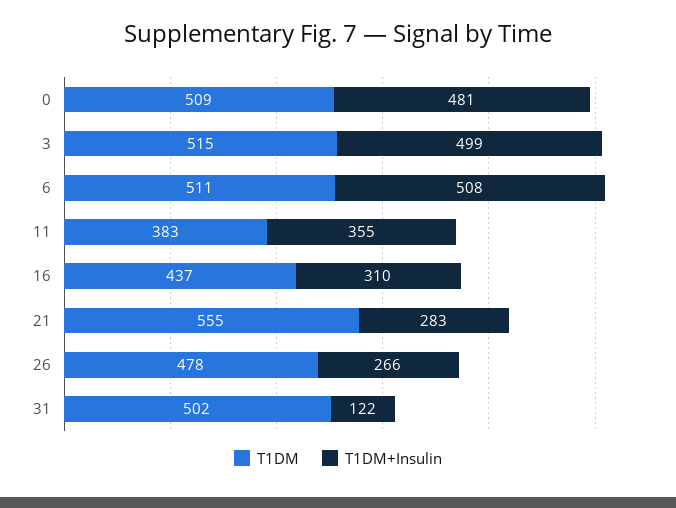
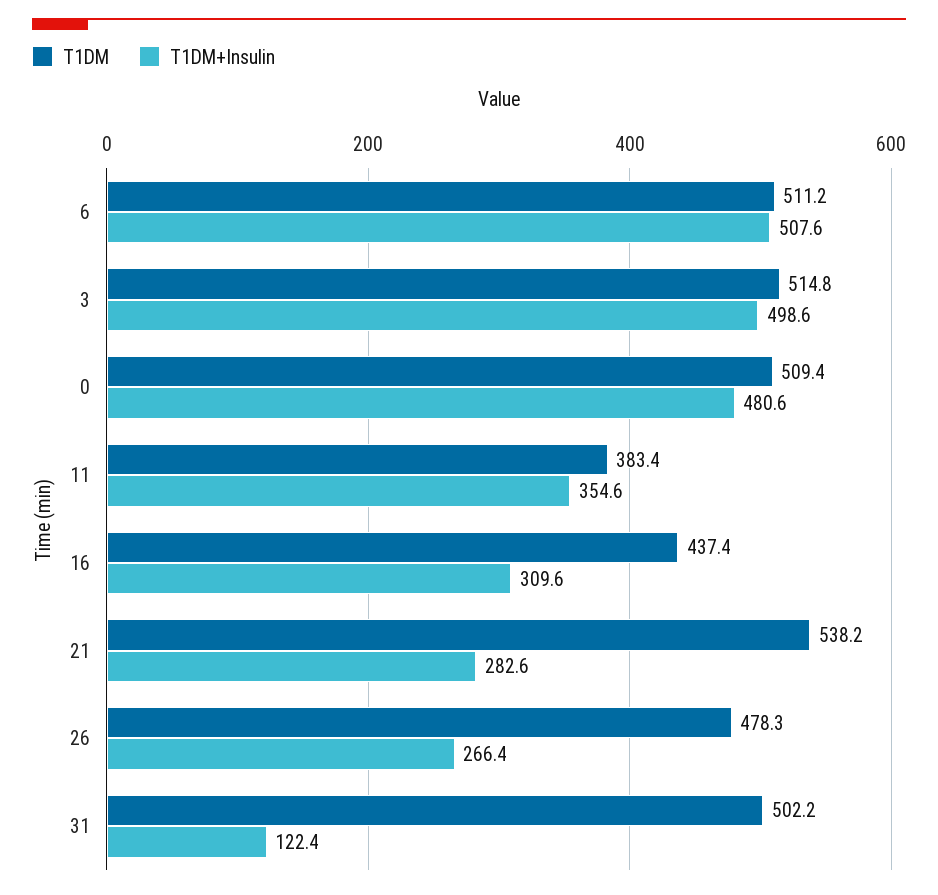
T1DM, 21: 555 -> 538.2

